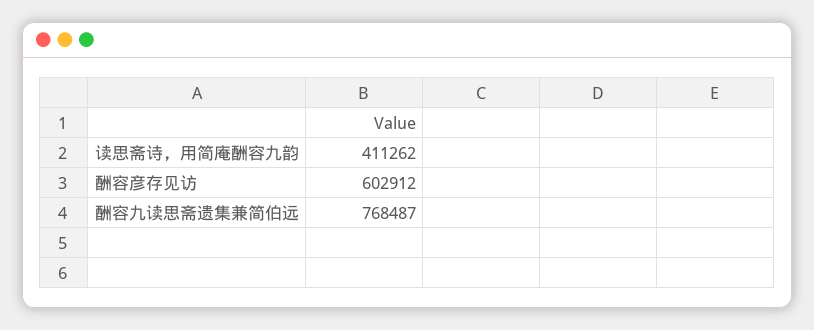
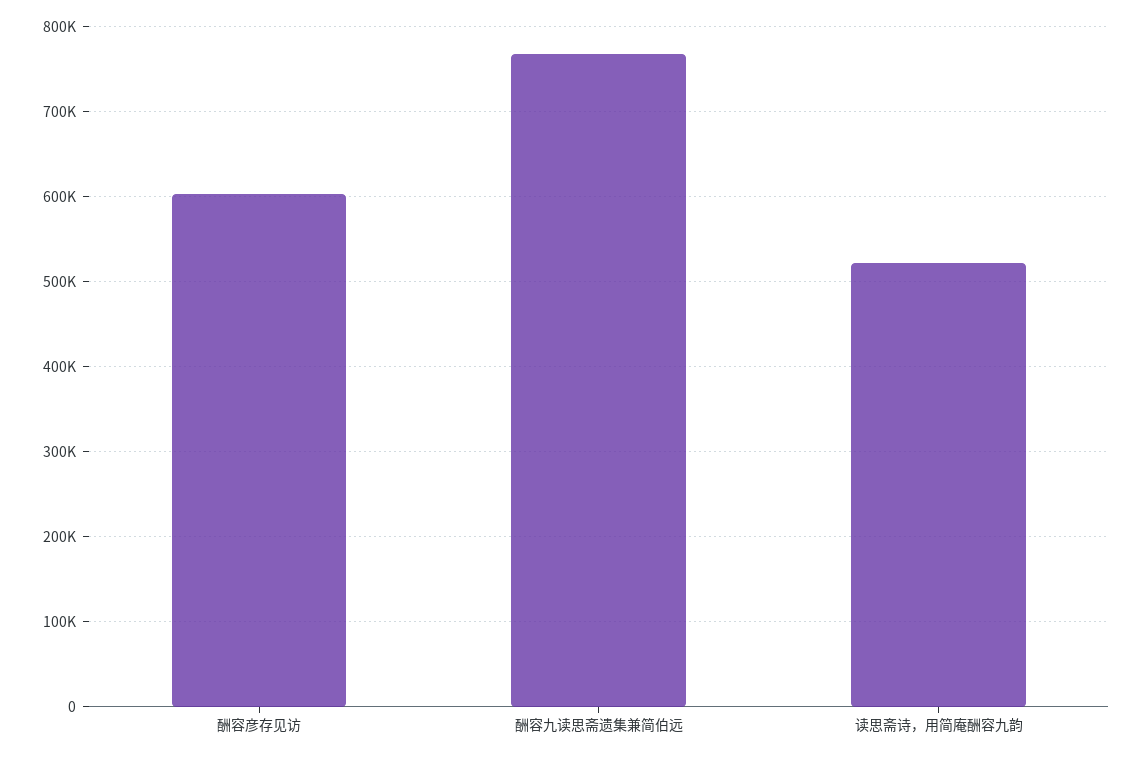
读思斋诗，用简庵酬容九韵: 411262 -> 520000

